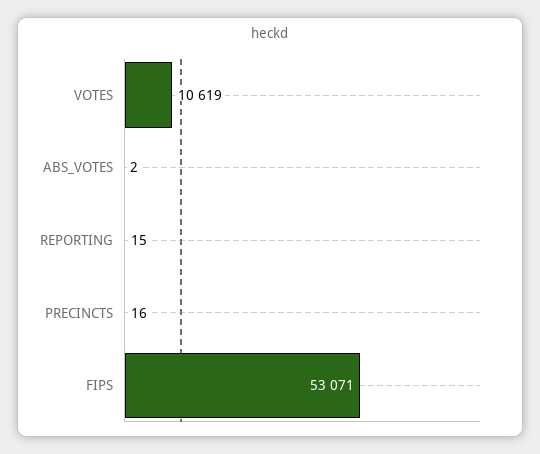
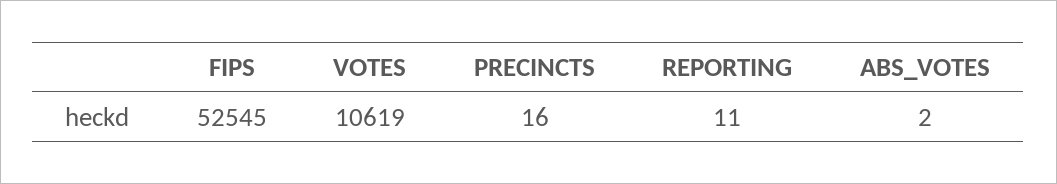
REPORTING: 15 -> 11
FIPS: 53071 -> 52545

